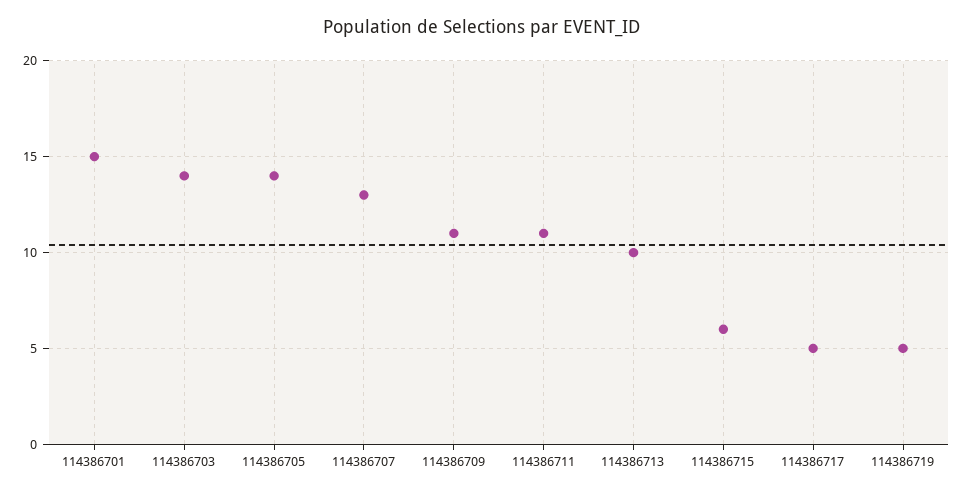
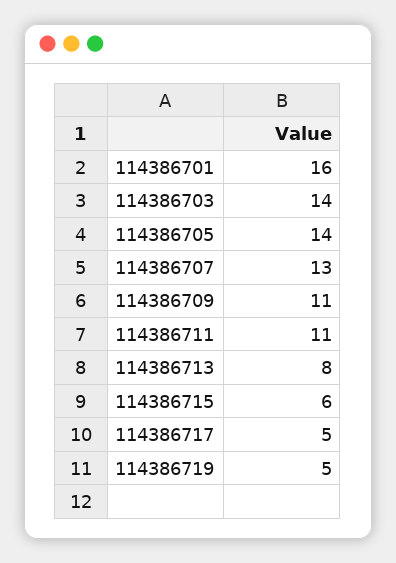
114386701: 15 -> 16
114386713: 10 -> 8

